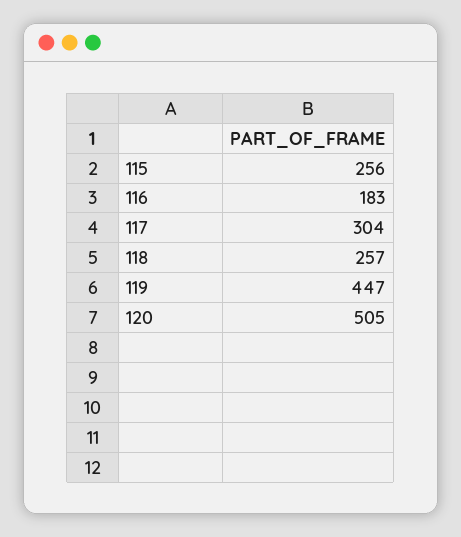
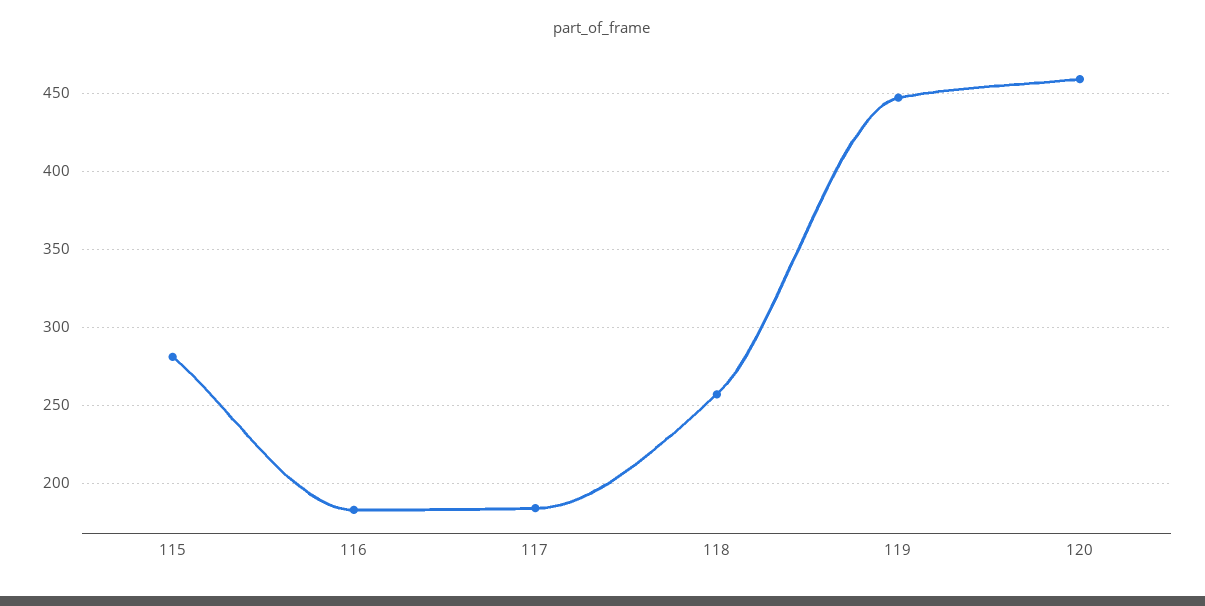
115: 256 -> 280
117: 304 -> 185
120: 505 -> 460

